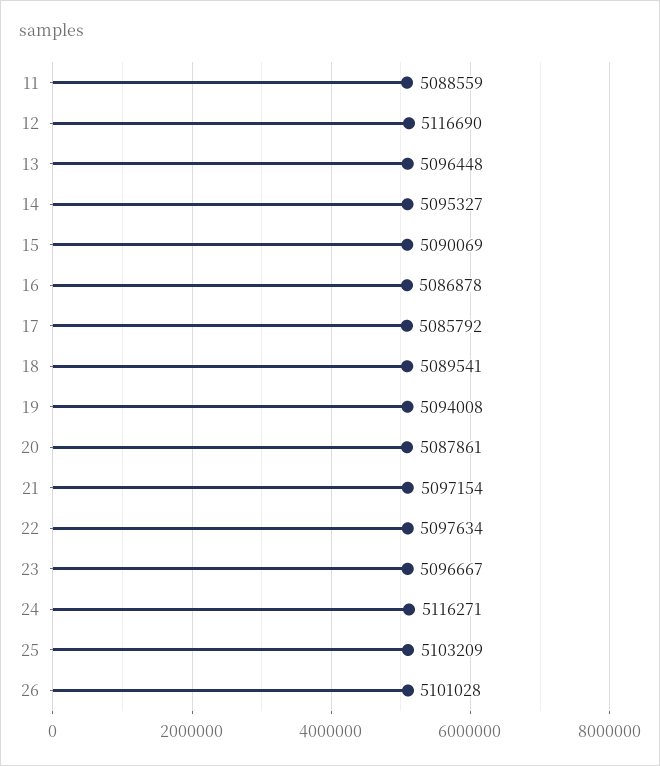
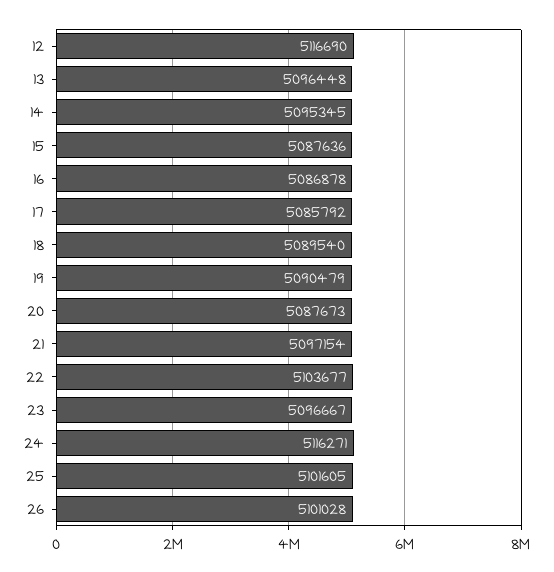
11: 5088559 -> none
14: 5095327 -> 5095345
15: 5090069 -> 5087636
18: 5089541 -> 5089540
19: 5094008 -> 5090479
20: 5087861 -> 5087673
22: 5097634 -> 5103677
25: 5103209 -> 5101605

